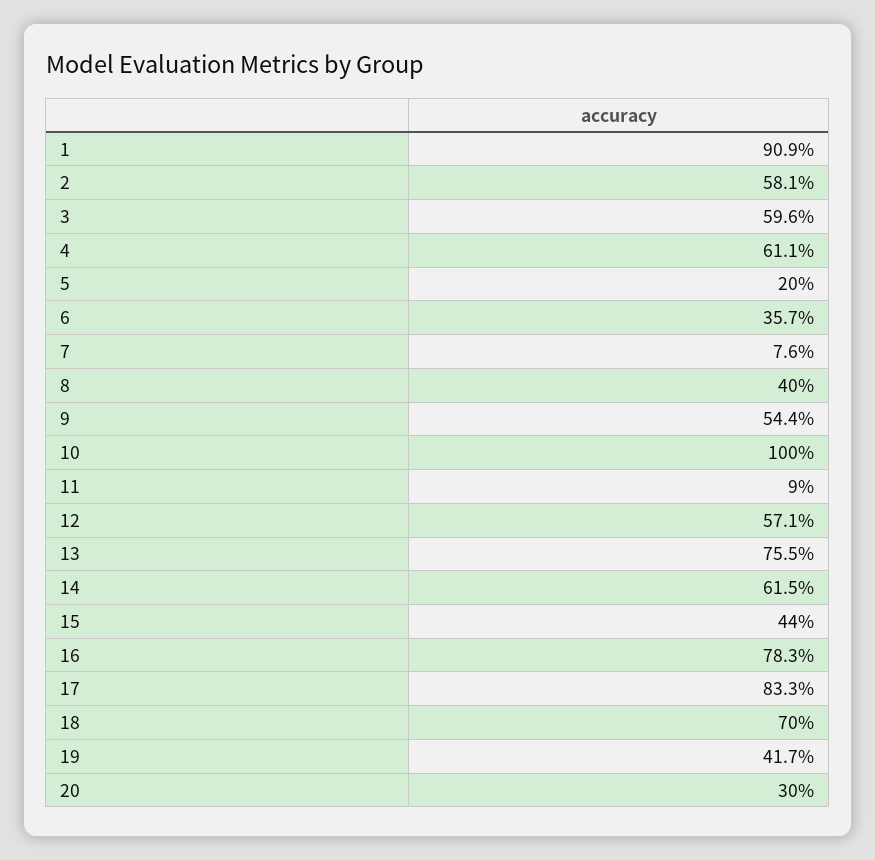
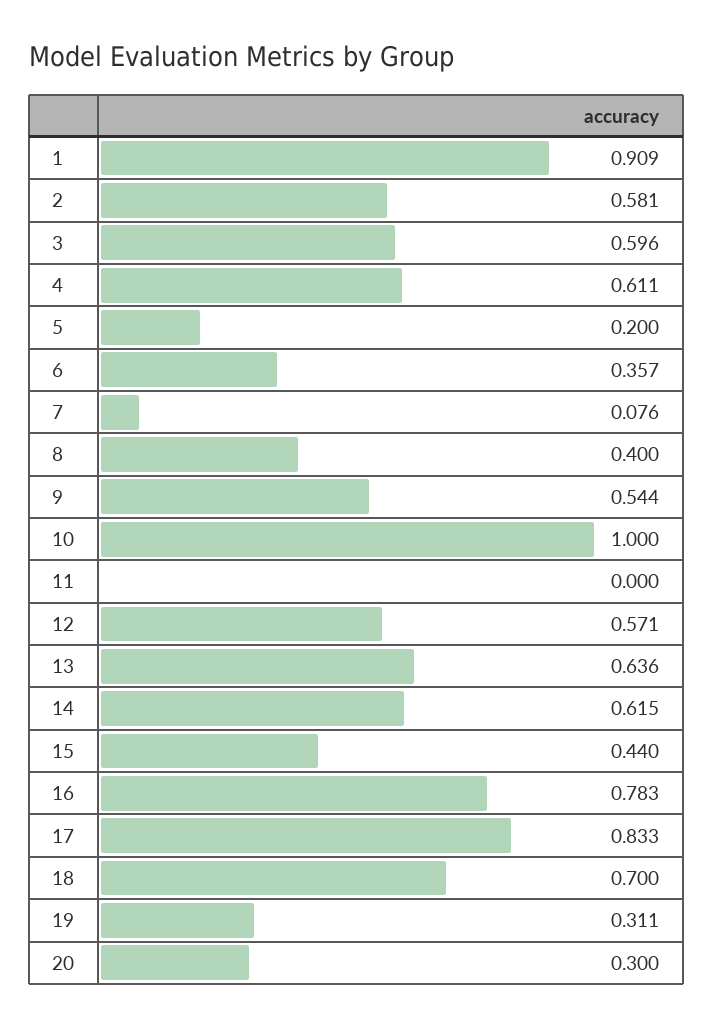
11: 0.09 -> 0
13: 0.755 -> 0.636
19: 0.417 -> 0.311

